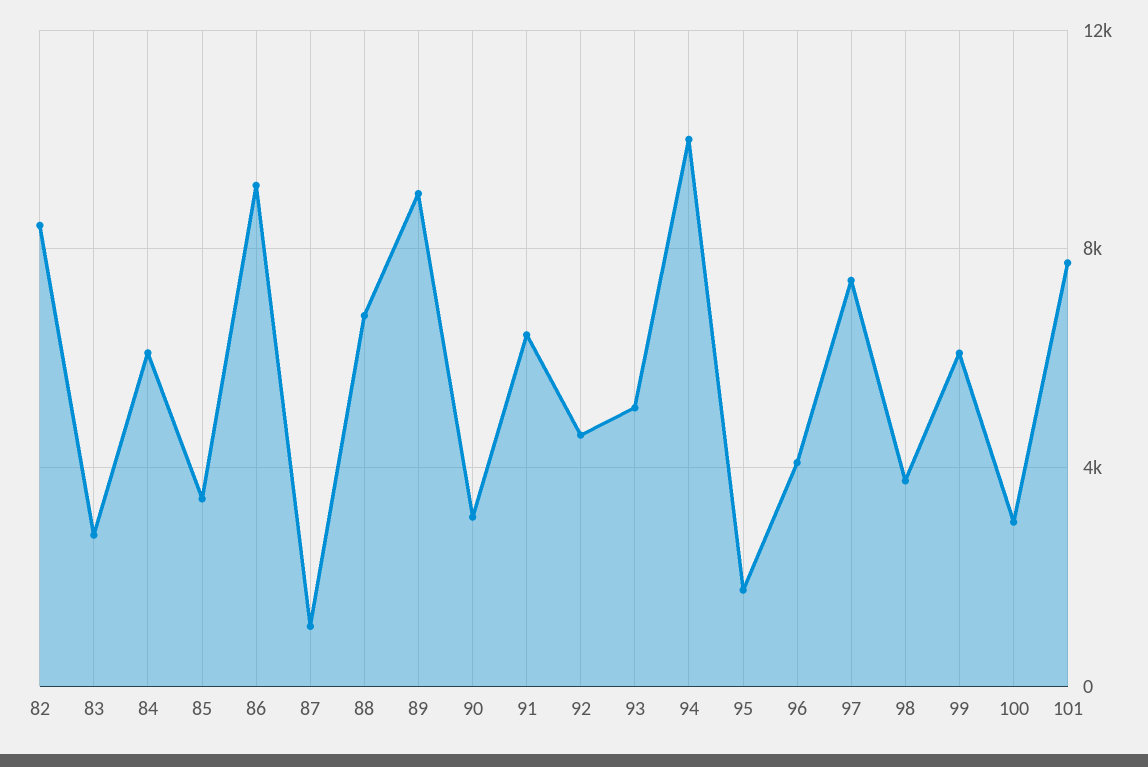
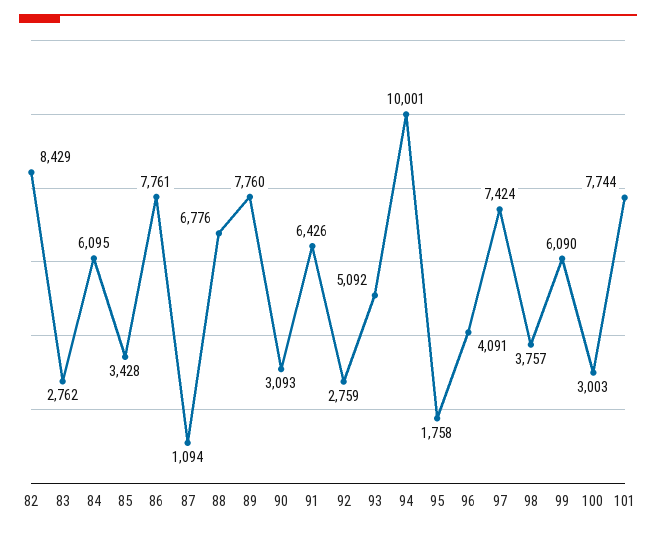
86: 9000 -> 7761
89: 9000 -> 7760
92: 4500 -> 2759

